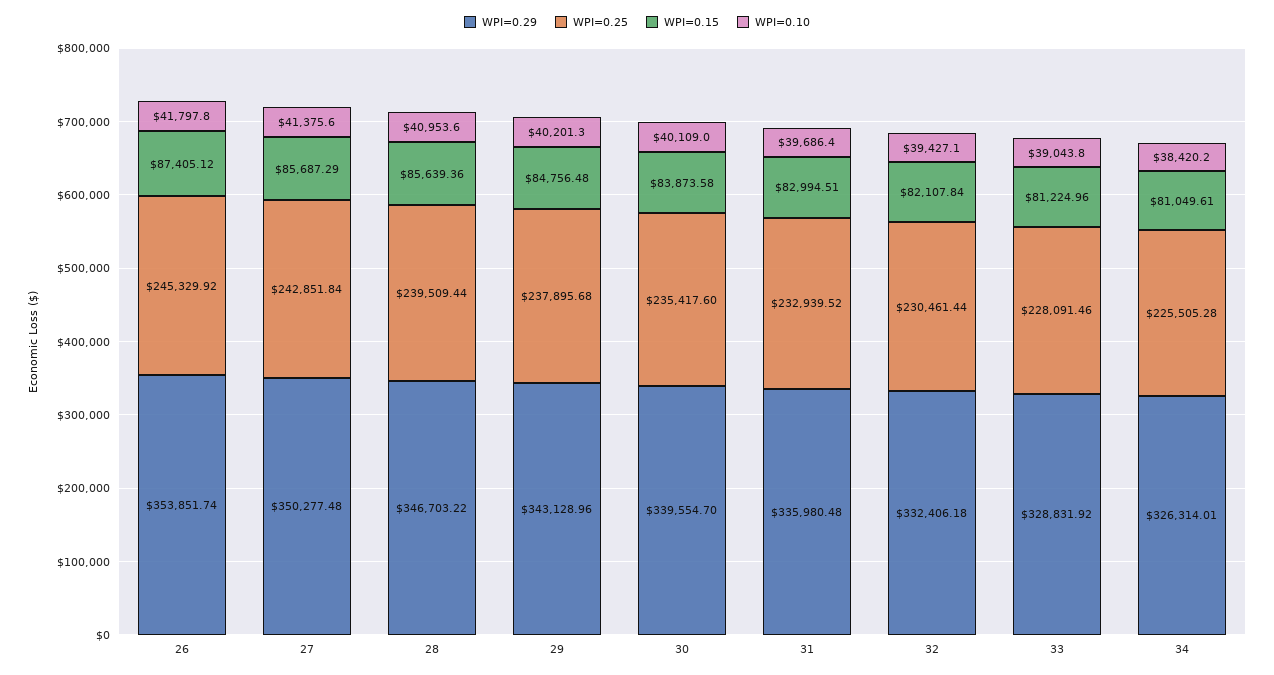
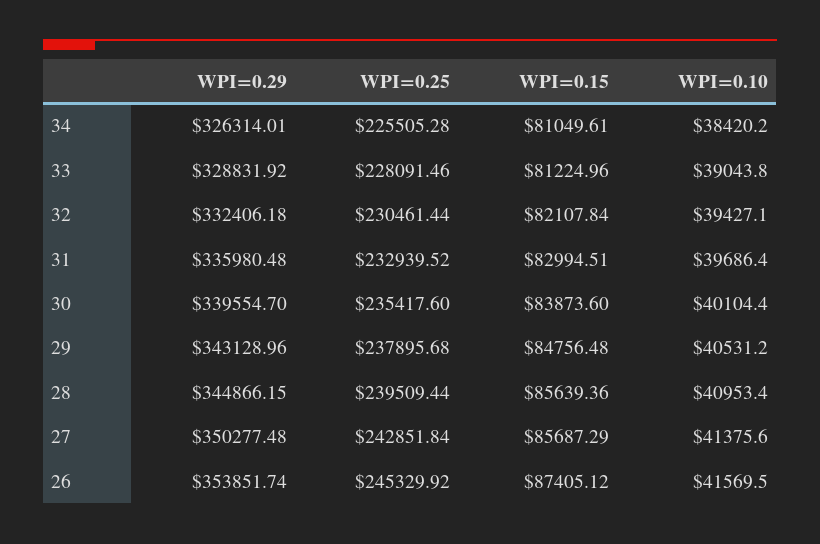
WPI=0.10, 26: 41797.8 -> 41569.5
WPI=0.29, 28: 346703.22 -> 344866.15
WPI=0.10, 28: 40953.6 -> 40953.4
WPI=0.10, 29: 40201.3 -> 40531.2
WPI=0.15, 30: 83873.58 -> 83873.6
WPI=0.10, 30: 40109 -> 40104.4

